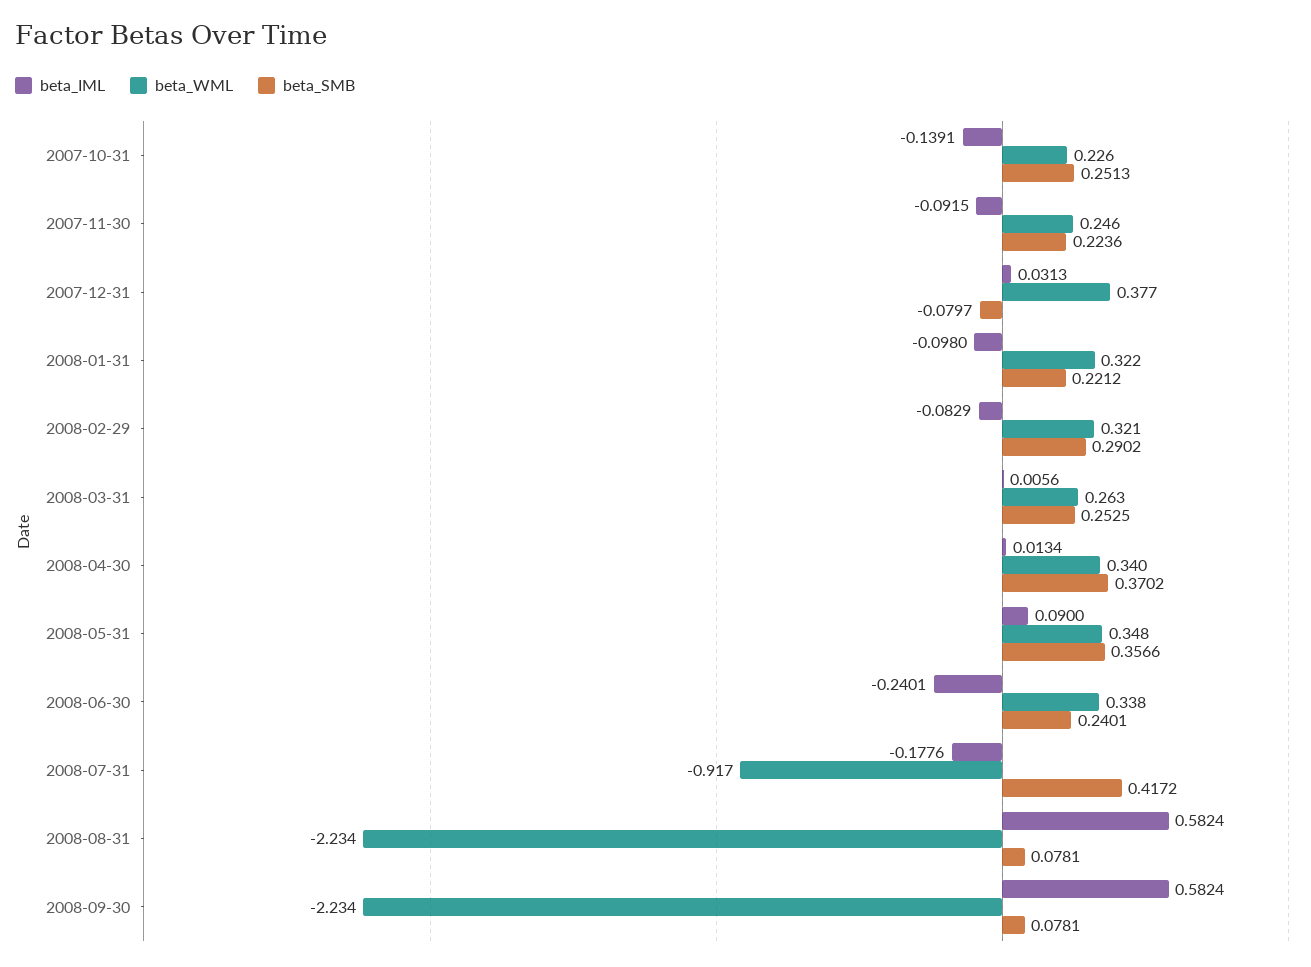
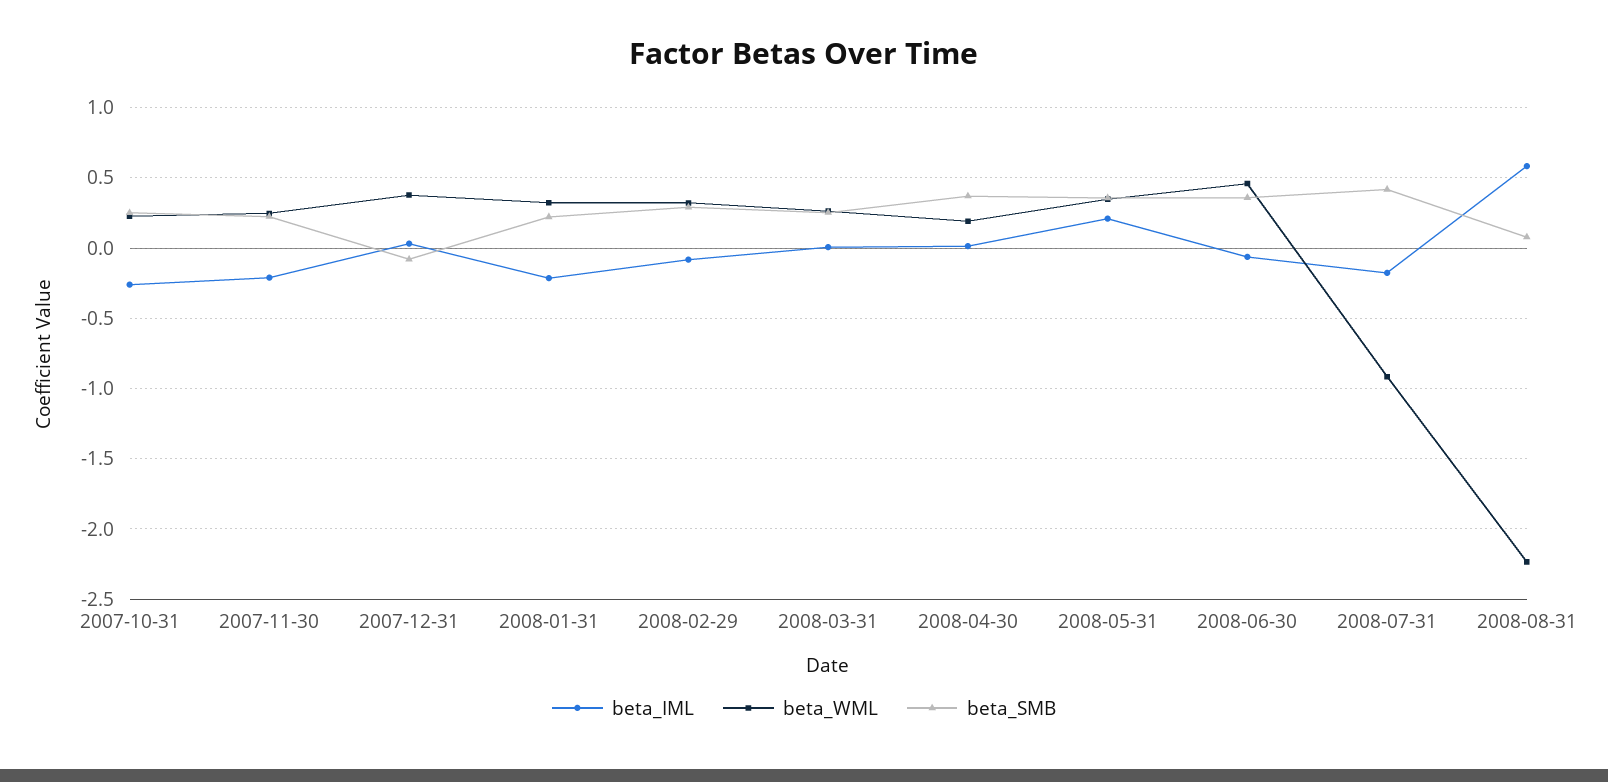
beta_IML, 2007-10-31: -0.1391 -> -0.25
beta_IML, 2007-11-30: -0.0915 -> -0.2
beta_IML, 2008-01-31: -0.098 -> -0.2
beta_WML, 2008-04-30: 0.34 -> 0.2
beta_IML, 2008-05-31: 0.09 -> 0.2
beta_IML, 2008-06-30: -0.2401 -> -0.05
beta_WML, 2008-06-30: 0.338 -> 0.45
beta_SMB, 2008-06-30: 0.2401 -> 0.35
beta_IML, 2008-09-30: 0.5824 -> none
beta_WML, 2008-09-30: -2.234 -> none
beta_SMB, 2008-09-30: 0.0781 -> none

